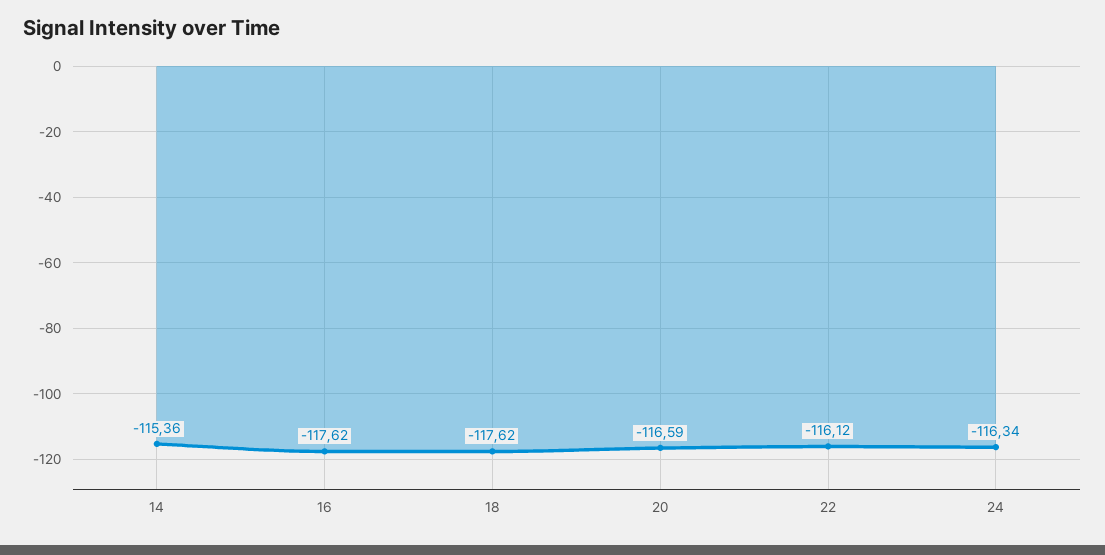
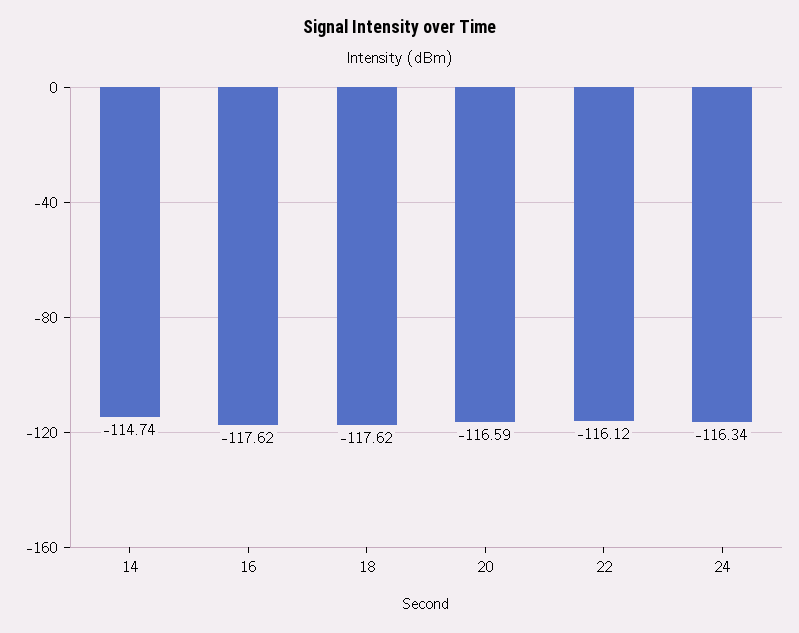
14: -115.36 -> -114.74

